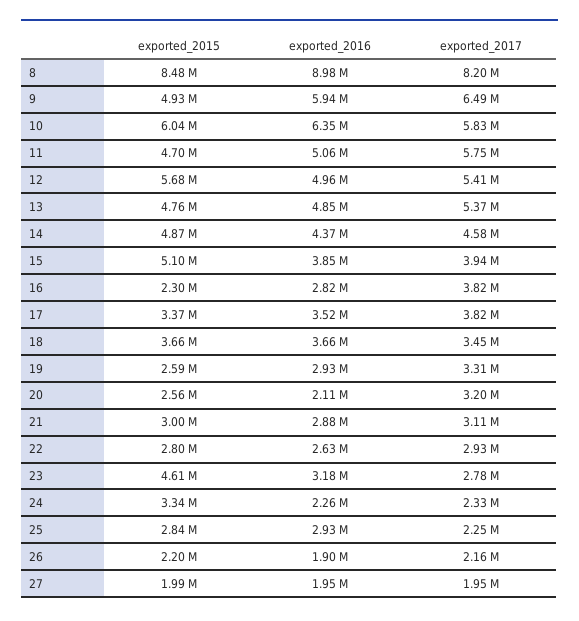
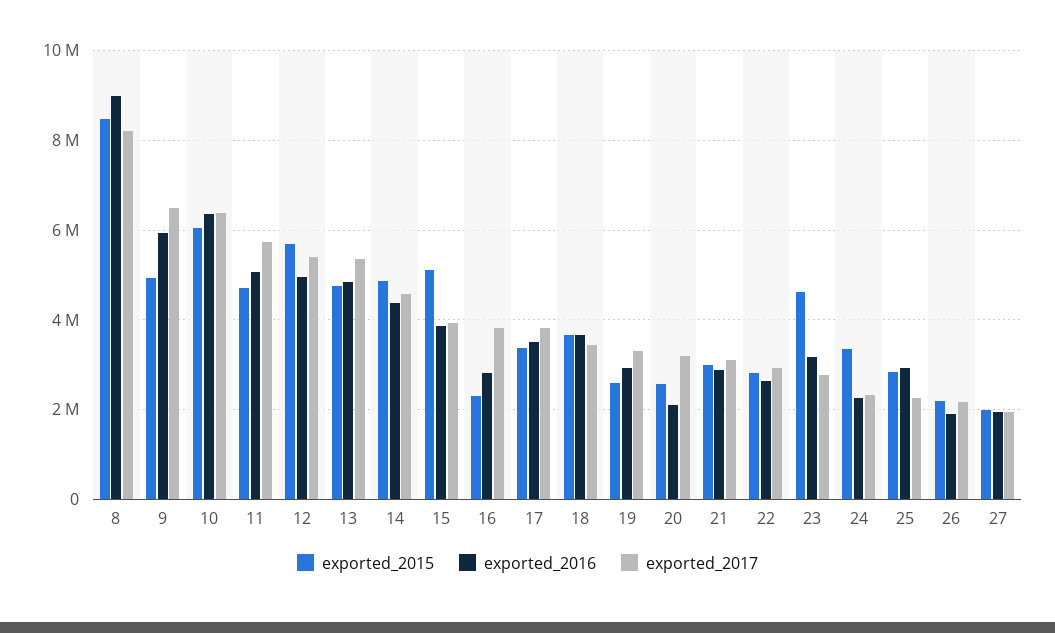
exported_2017, 10: 5830000 -> 6400000

